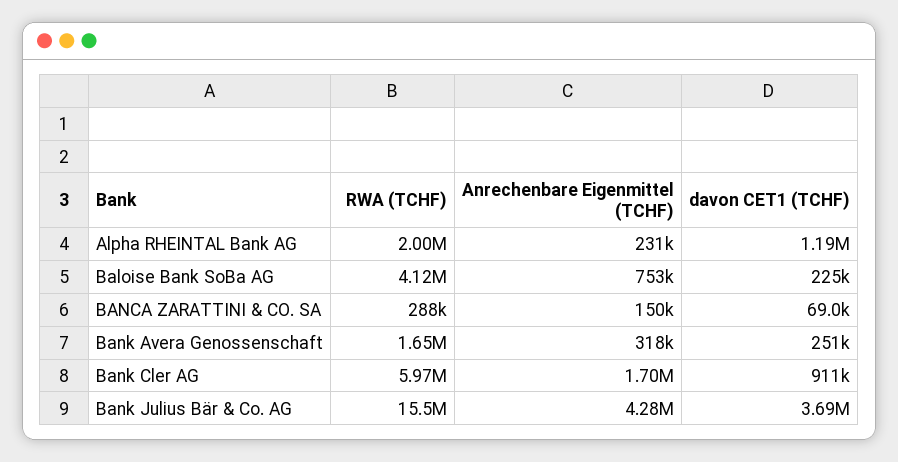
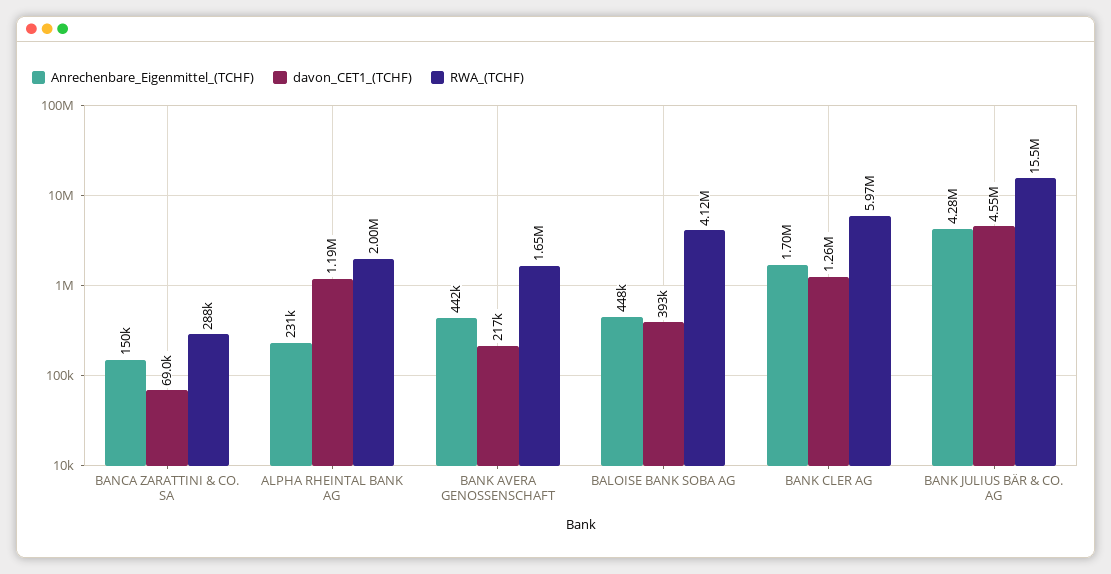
Anrechenbare Eigenmittel (TCHF), Baloise Bank SoBa AG: 753000 -> 448000
davon CET1 (TCHF), Baloise Bank SoBa AG: 225000 -> 393000
Anrechenbare Eigenmittel (TCHF), Bank Avera Genossenschaft: 318000 -> 442000
davon CET1 (TCHF), Bank Avera Genossenschaft: 251000 -> 217000
davon CET1 (TCHF), Bank Cler AG: 911000 -> 1260000
davon CET1 (TCHF), Bank Julius Bär & Co. AG: 3690000 -> 4550000

